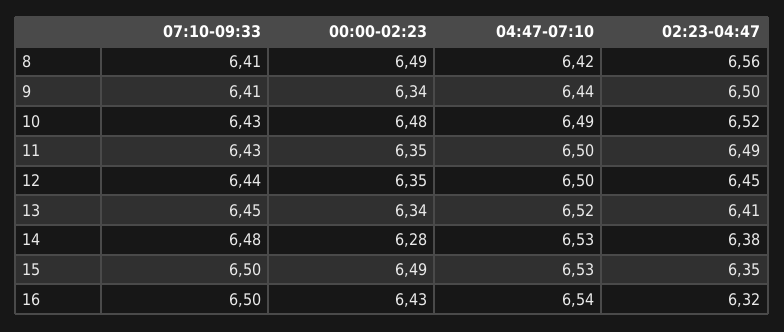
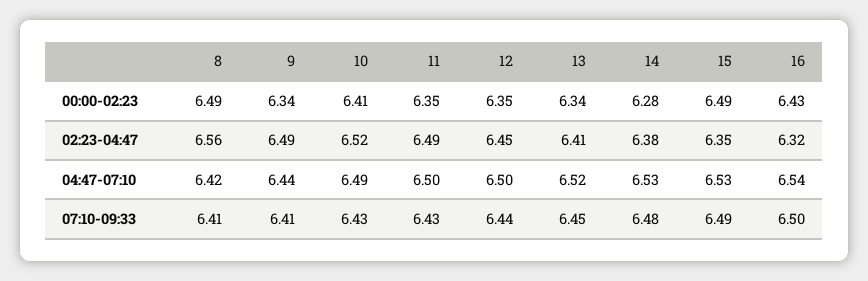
02:23-04:47, 9: 6.5 -> 6.49
00:00-02:23, 10: 6.48 -> 6.41
07:10-09:33, 15: 6.5 -> 6.49

